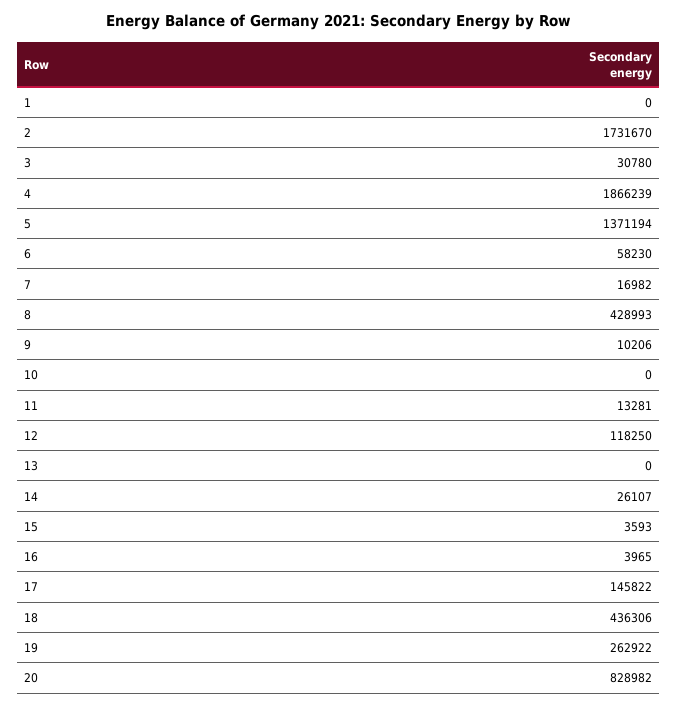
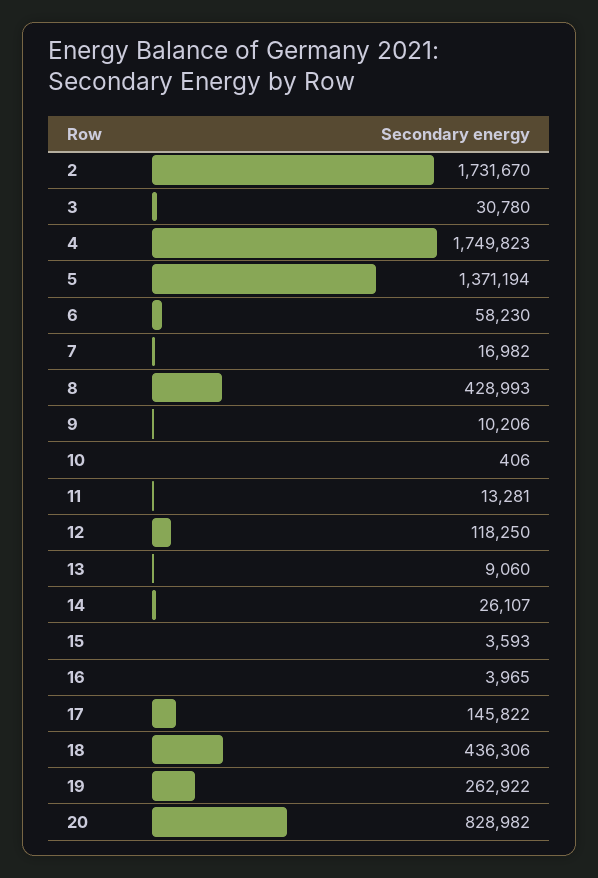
1: 0 -> none
4: 1866239 -> 1749823
10: 0 -> 406
13: 0 -> 9060

